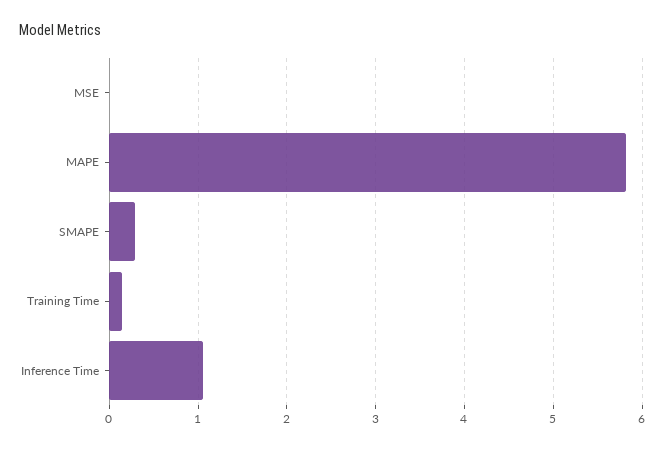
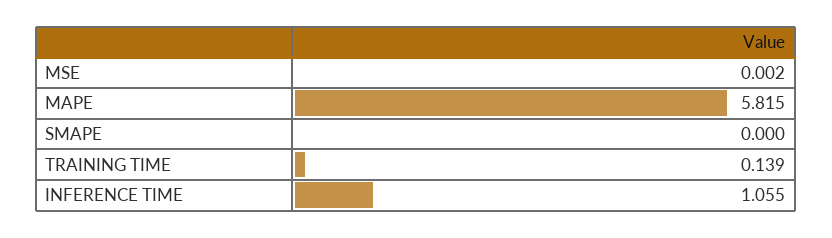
SMAPE: 0.3 -> 0

